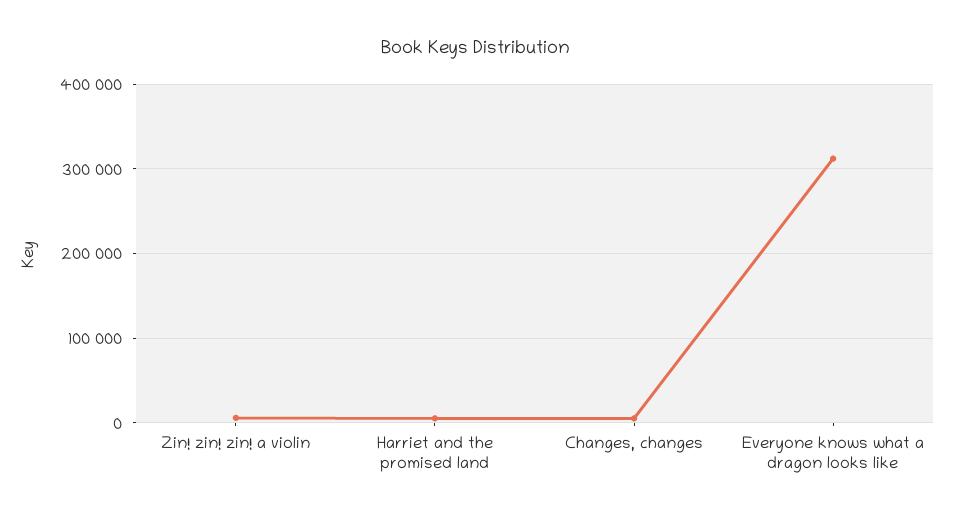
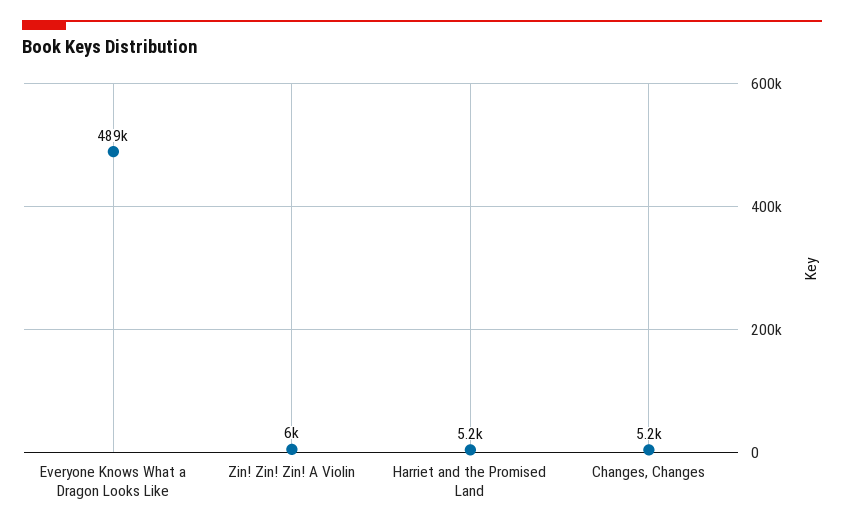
Everyone knows what a dragon looks like: 310000 -> 489000

